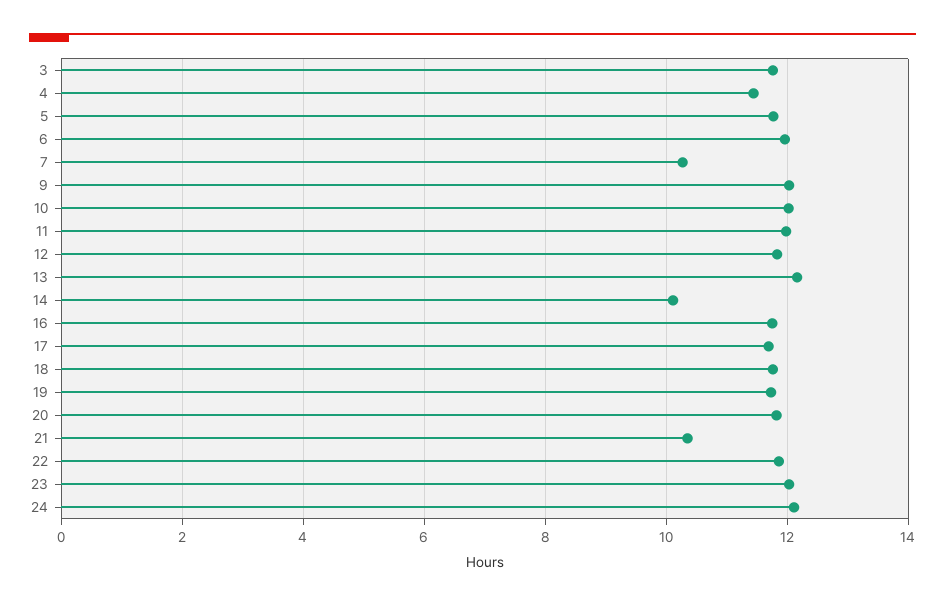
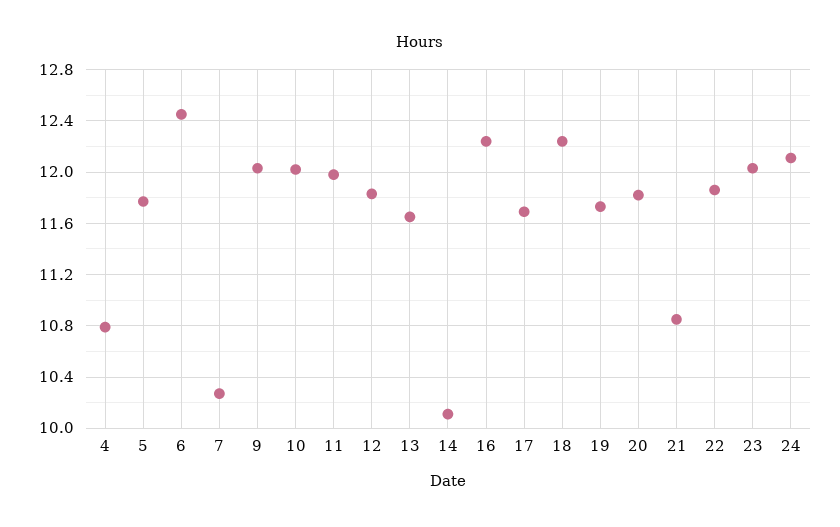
3: 11.8 -> none
4: 11.4 -> 10.8
6: 12 -> 12.45
13: 12.2 -> 11.65
16: 11.8 -> 12.25
18: 11.8 -> 12.25
21: 10.4 -> 10.85

